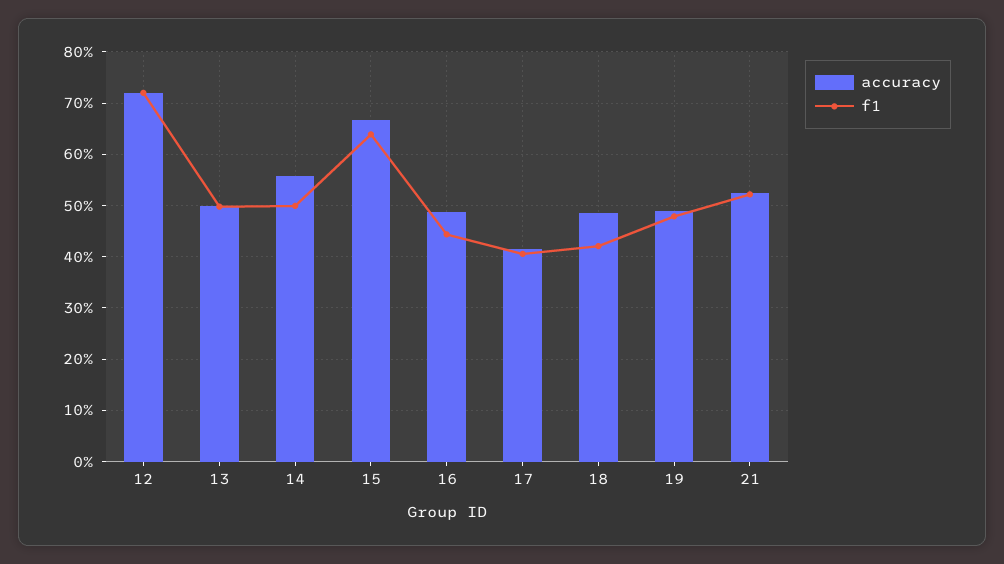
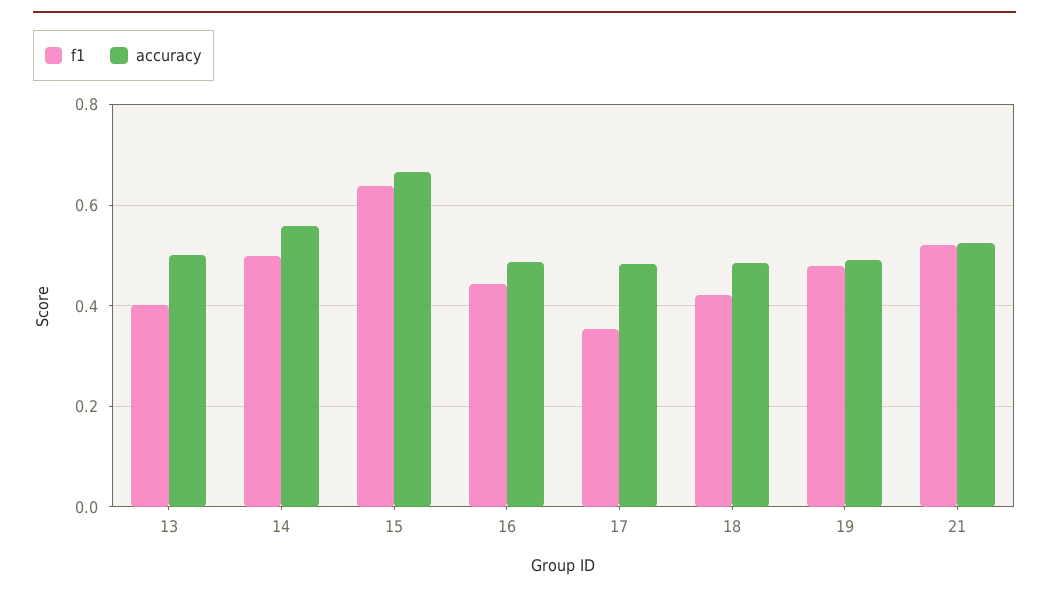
accuracy, 12: 0.72 -> none
f1, 12: 0.72 -> none
f1, 13: 0.5 -> 0.4
accuracy, 17: 0.42 -> 0.48
f1, 17: 0.4 -> 0.36

